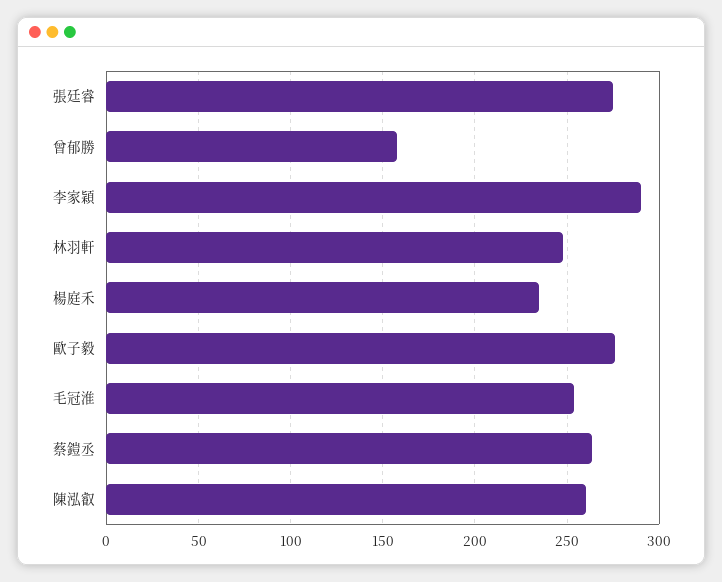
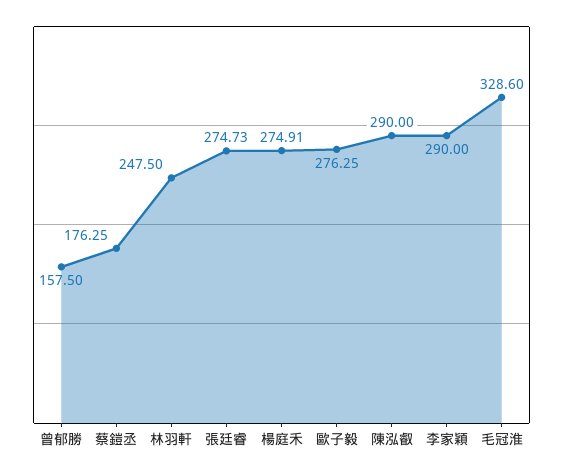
楊庭禾: 235 -> 274.91
毛冠淮: 255 -> 328.6
蔡鎧丞: 265 -> 176.25
陳泓叡: 260 -> 290

